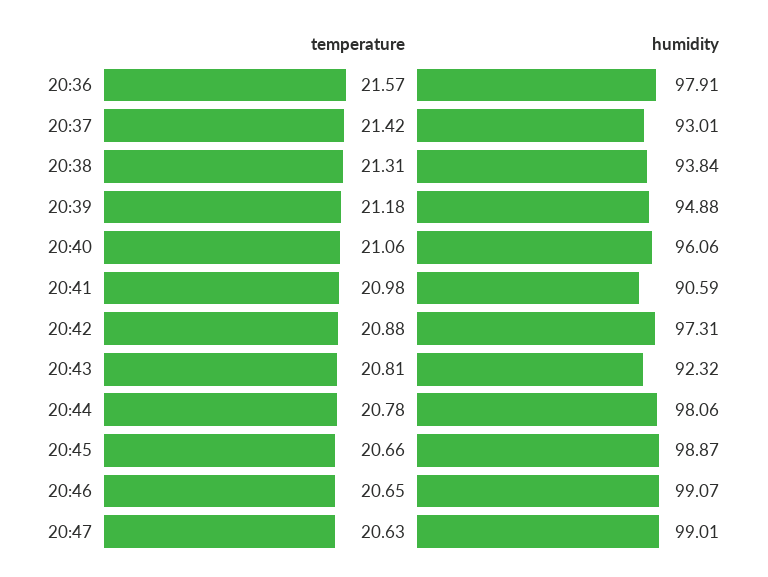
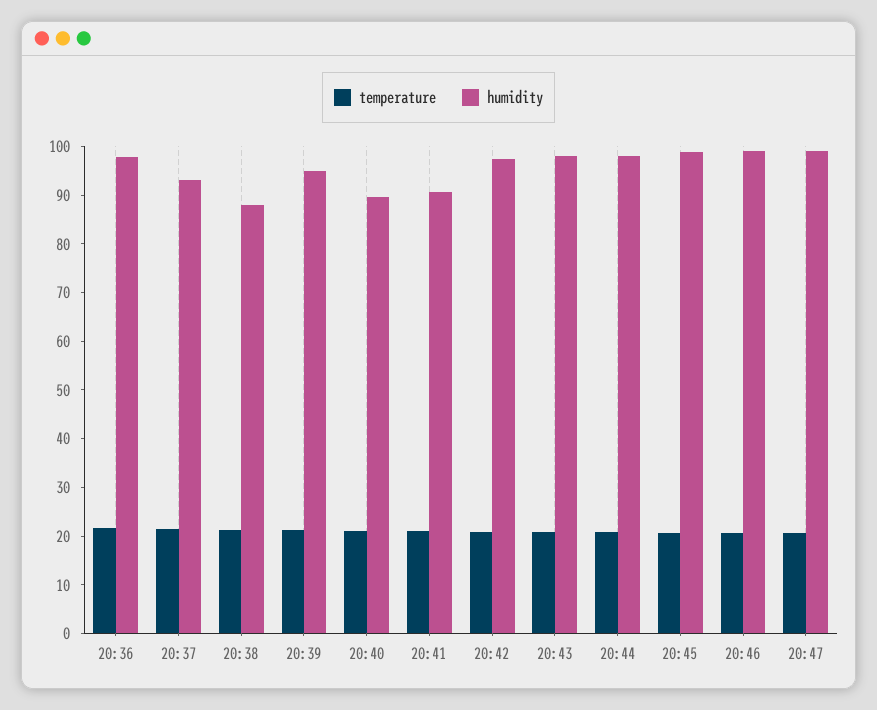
humidity, 20:38: 93.84 -> 88
humidity, 20:40: 96.06 -> 90
humidity, 20:43: 92.32 -> 98

